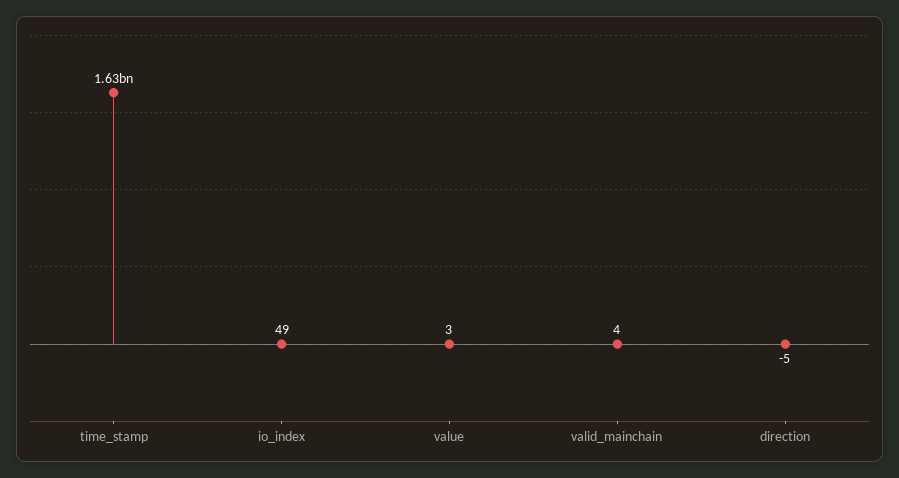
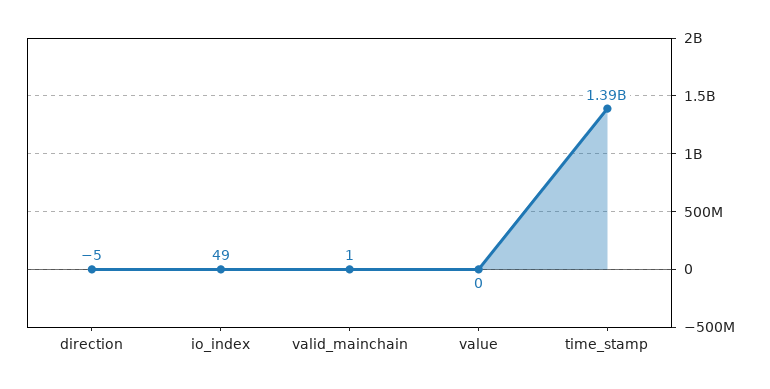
time_stamp: 1630000000 -> 1390000000
value: 3 -> 0
valid_mainchain: 4 -> 1

